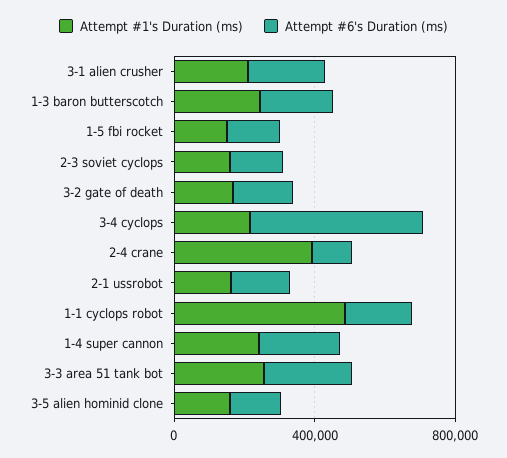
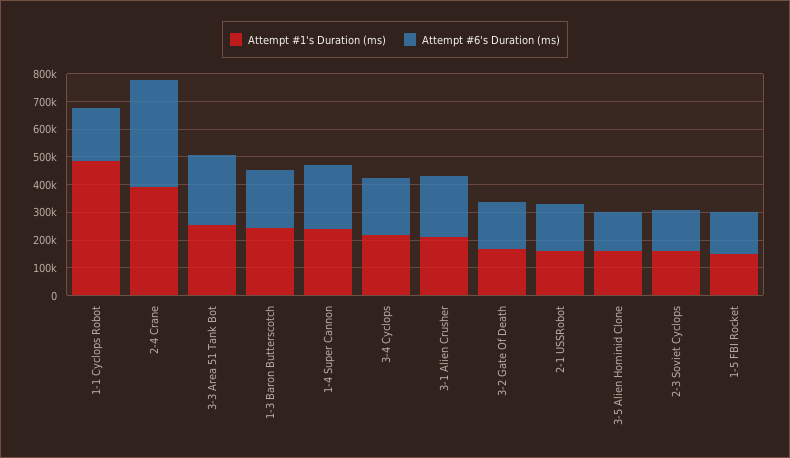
Attempt #6's Duration (ms), 3-4 cyclops: 500000 -> 200000
Attempt #6's Duration (ms), 2-4 crane: 100000 -> 400000

